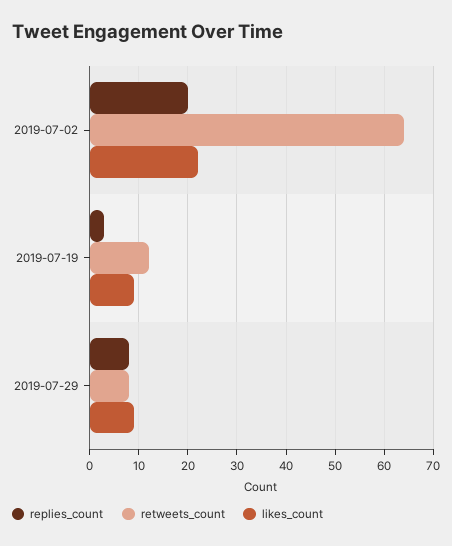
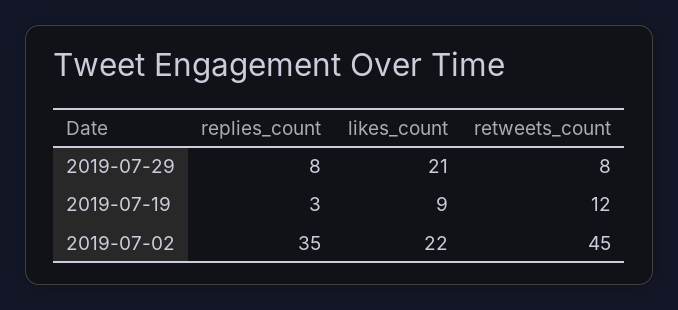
replies_count, 2019-07-02: 20 -> 35
retweets_count, 2019-07-02: 65 -> 45
likes_count, 2019-07-29: 10 -> 21

